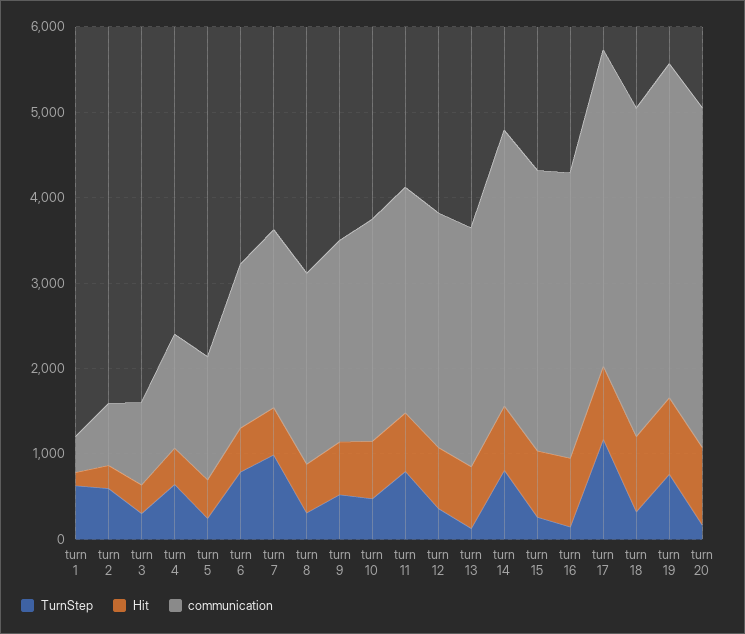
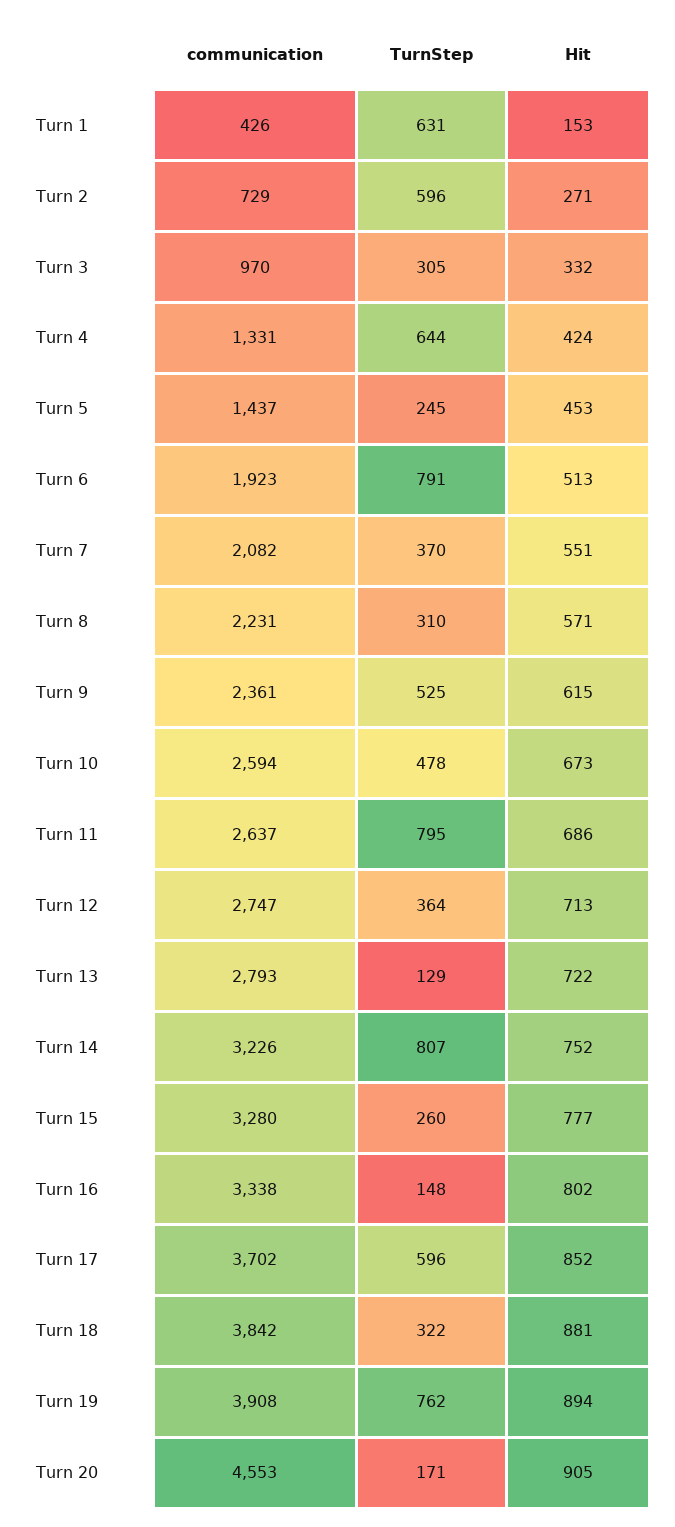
TurnStep, turn 7: 1000 -> 370
TurnStep, turn 17: 1200 -> 596
communication, turn 20: 4000 -> 4553

